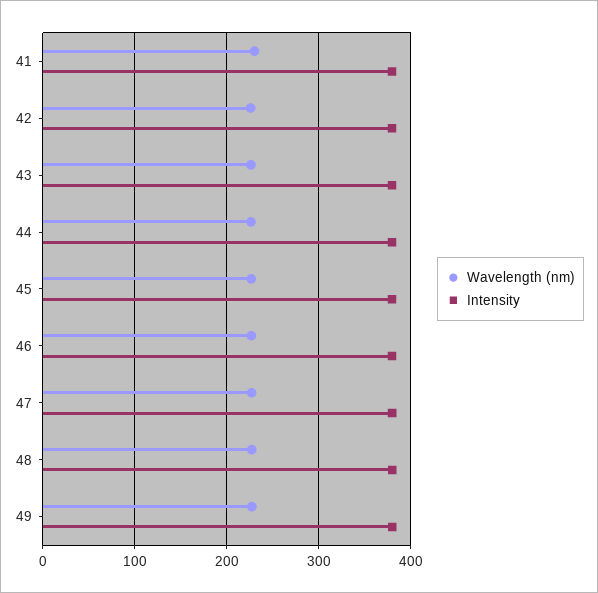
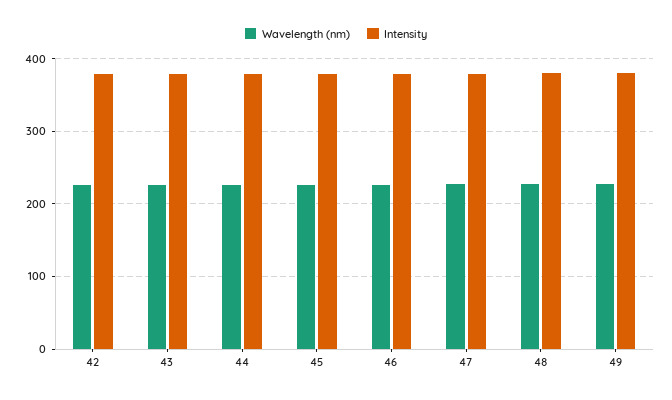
Wavelength (nm), 41: 230 -> none
Intensity, 41: 380 -> none

